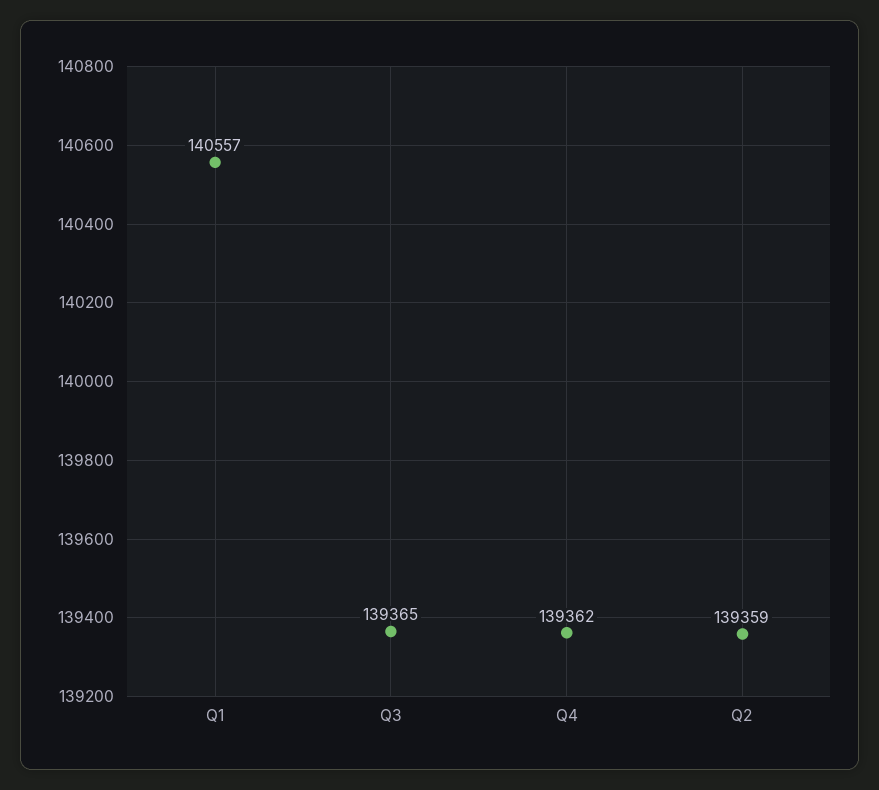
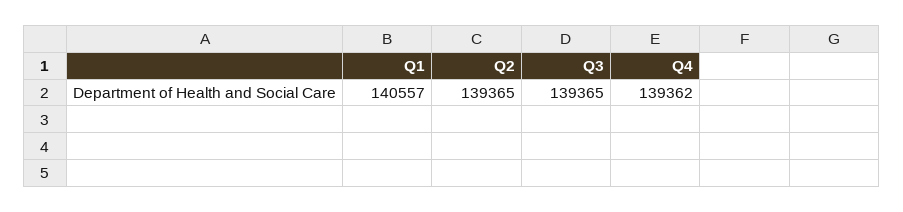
Q2: 139359 -> 139365

